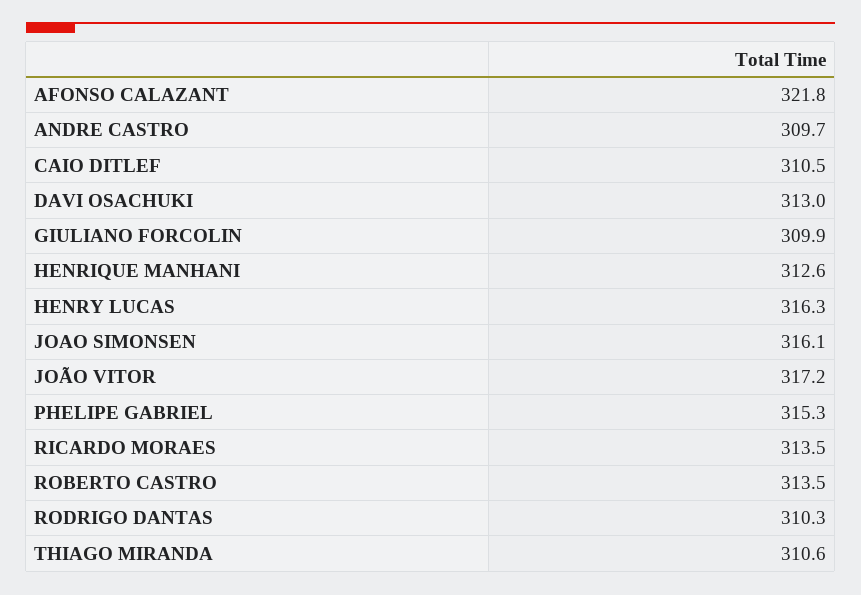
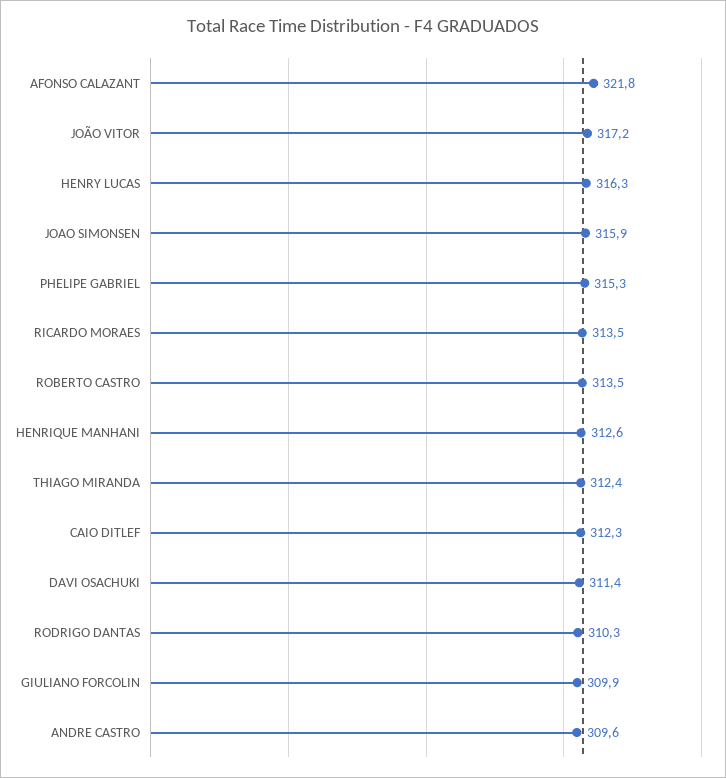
ANDRE CASTRO: 309.7 -> 309.6
CAIO DITLEF: 310.5 -> 312.3
DAVI OSACHUKI: 313 -> 311.4
JOAO SIMONSEN: 316.1 -> 315.9
THIAGO MIRANDA: 310.6 -> 312.4

